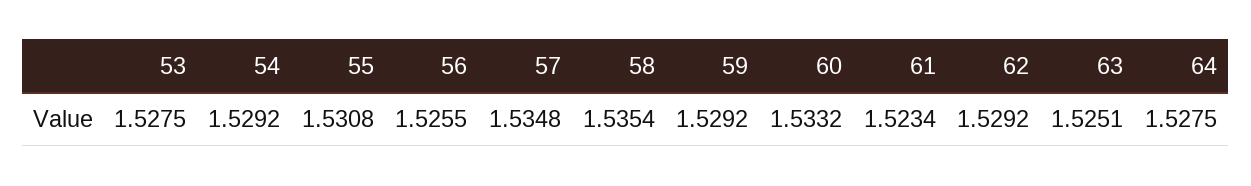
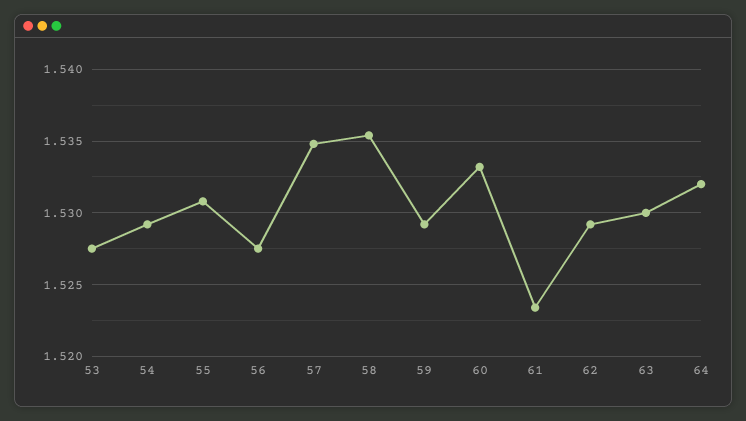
56: 1.5255 -> 1.5275
63: 1.5251 -> 1.53
64: 1.5275 -> 1.532

